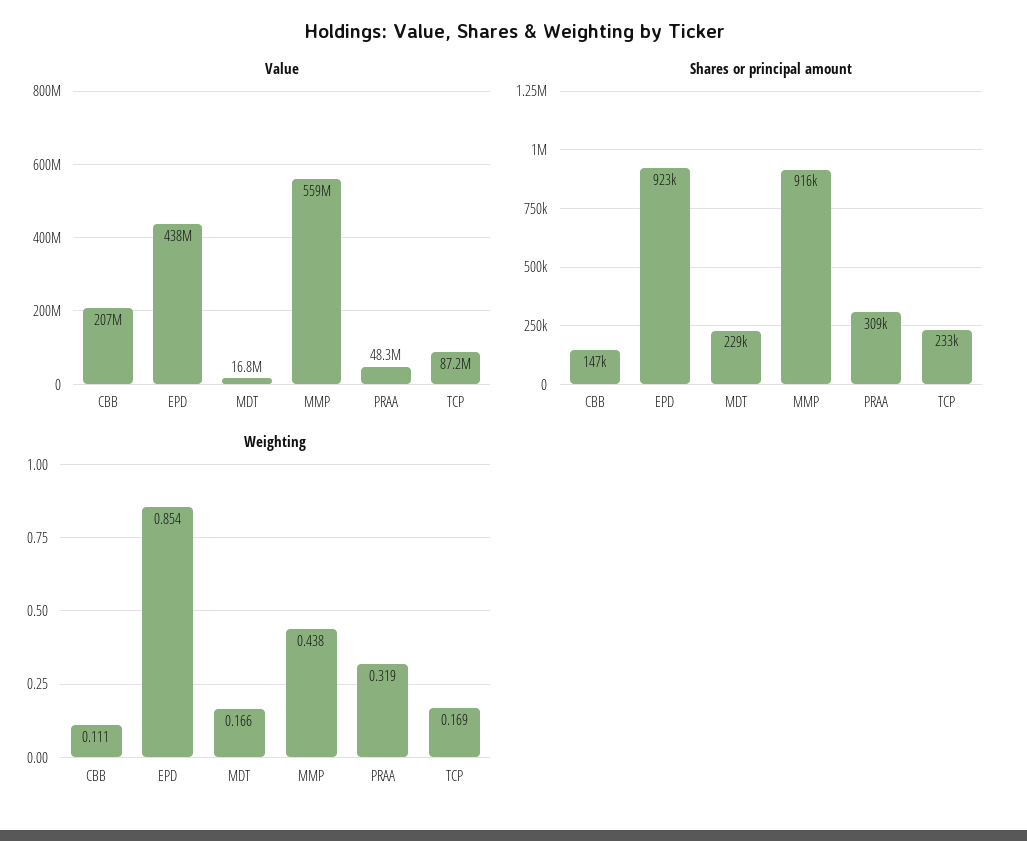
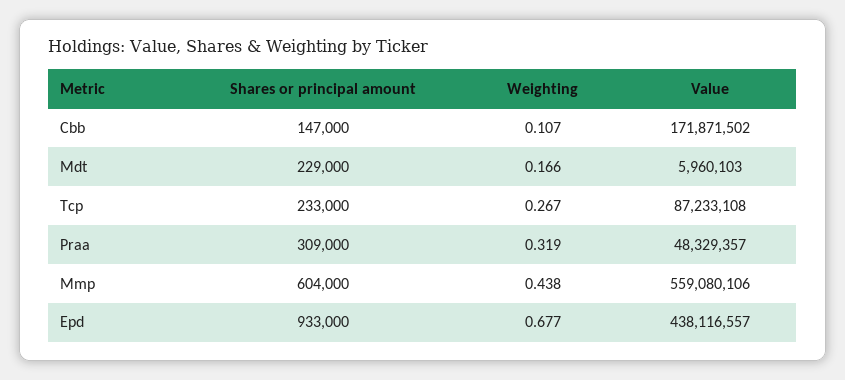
Value, CBB: 207000000 -> 171871502
Value, MDT: 16800000 -> 5960103
Shares or principal amount, EPD: 923000 -> 933000
Shares or principal amount, MMP: 916000 -> 604000
Weighting, CBB: 0.111 -> 0.107
Weighting, EPD: 0.854 -> 0.677
Weighting, TCP: 0.169 -> 0.267

